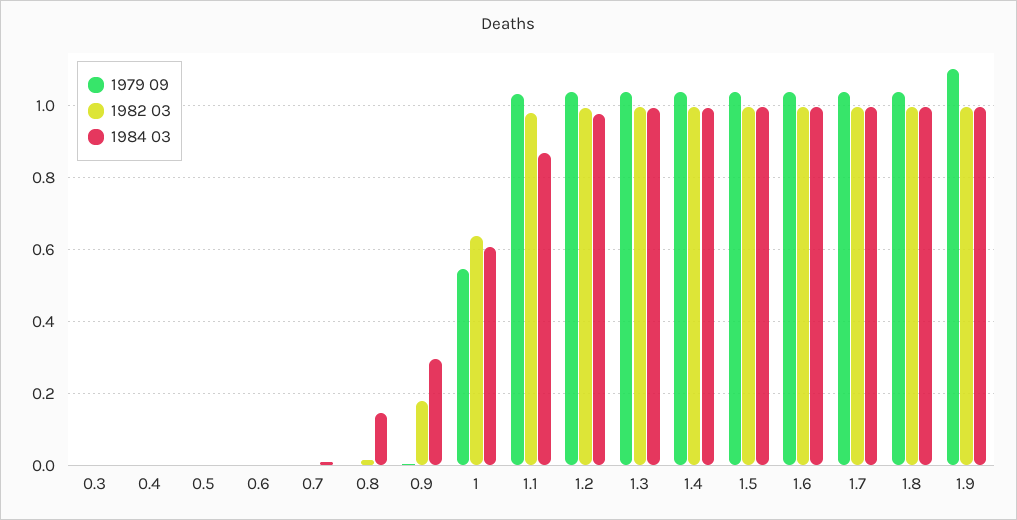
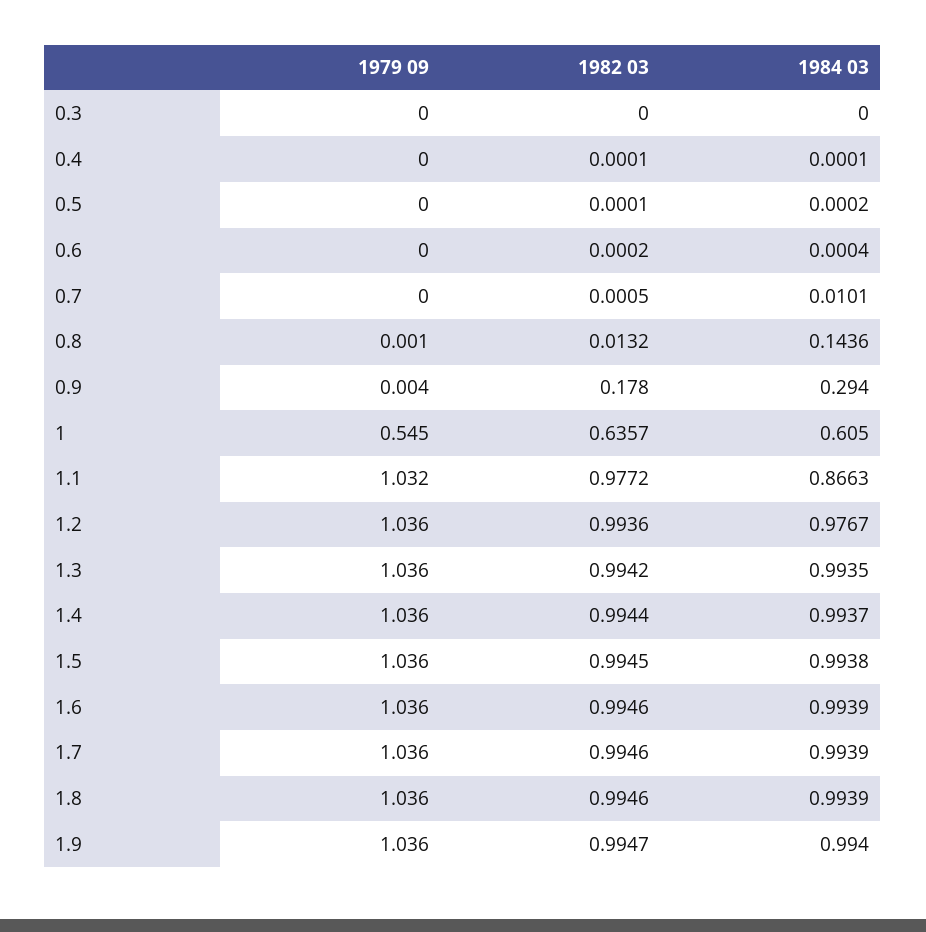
1979 09, 1.9: 1.1 -> 1.036

